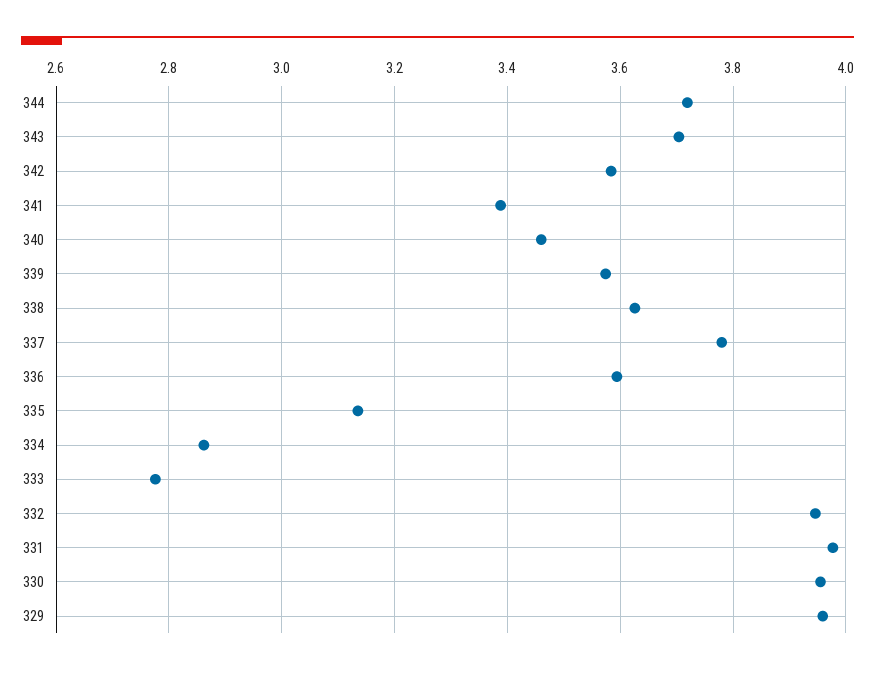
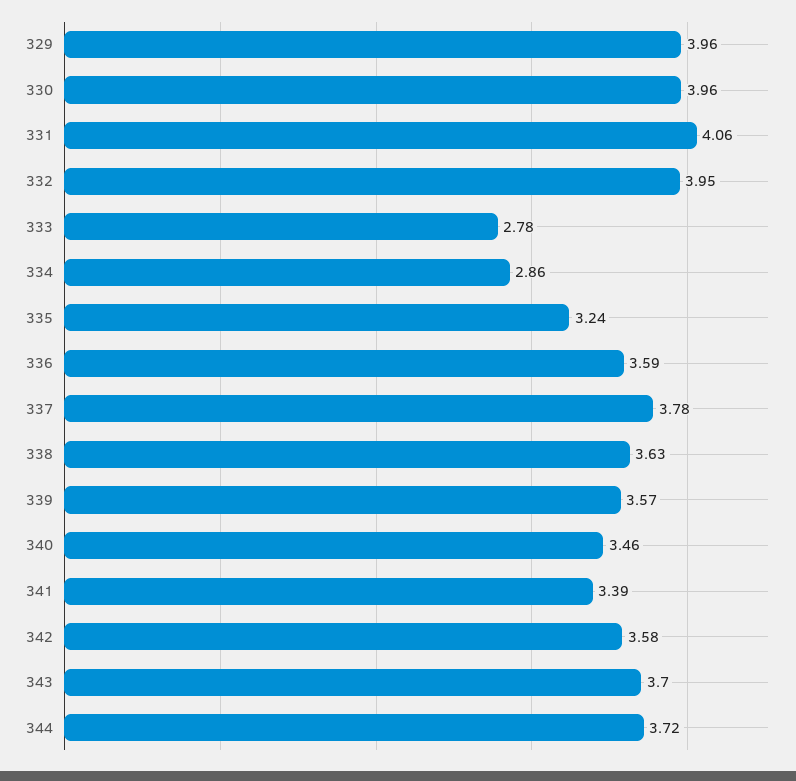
335: 3.14 -> 3.24
331: 3.98 -> 4.06

